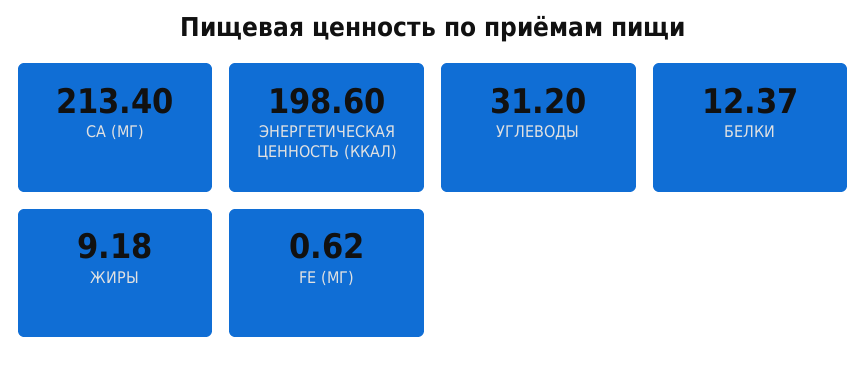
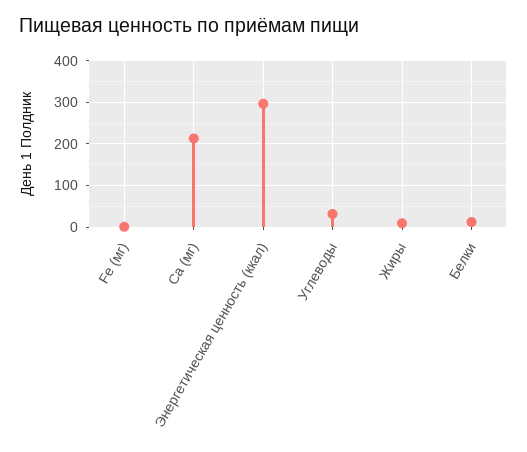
ЭНЕРГЕТИЧЕСКАЯ ЦЕННОСТЬ (ККАЛ): 198.6 -> 300

